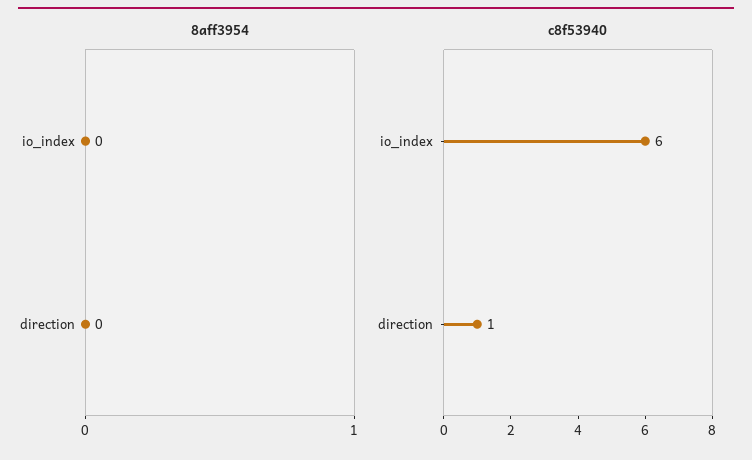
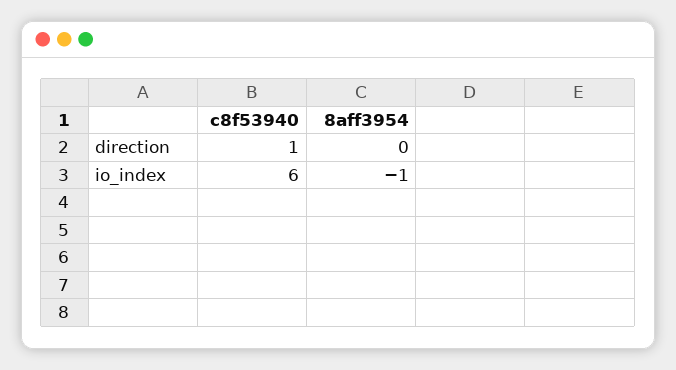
8aff3954, io_index: 0 -> -1

